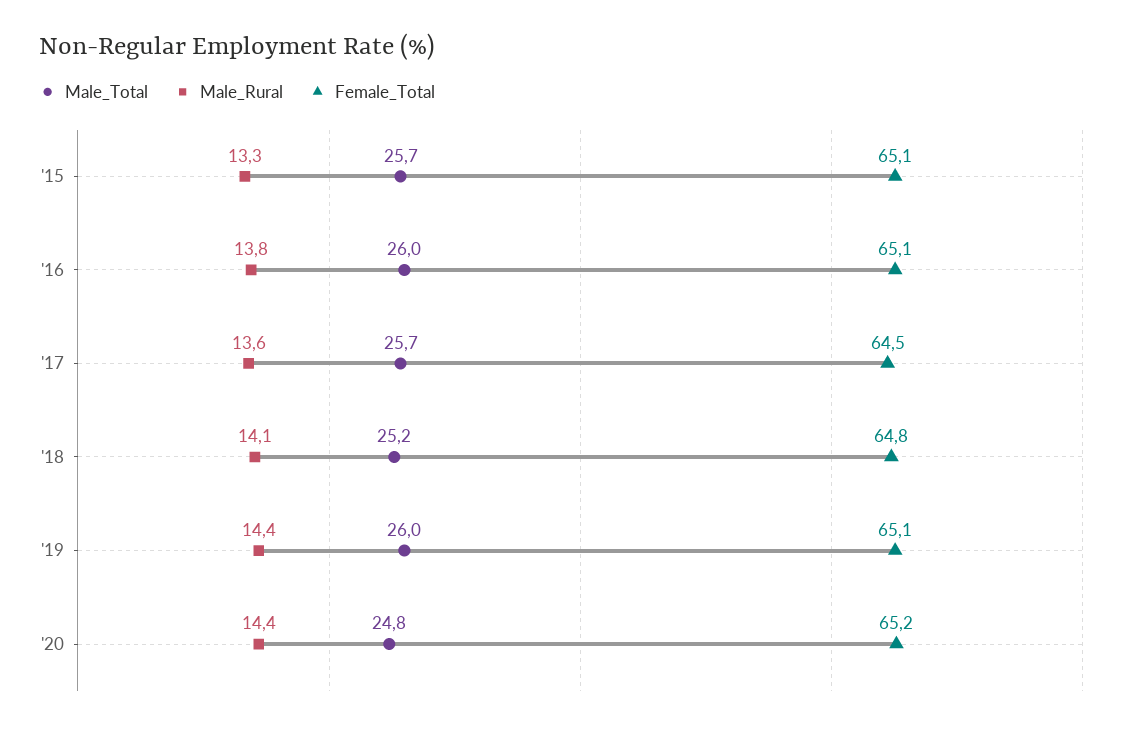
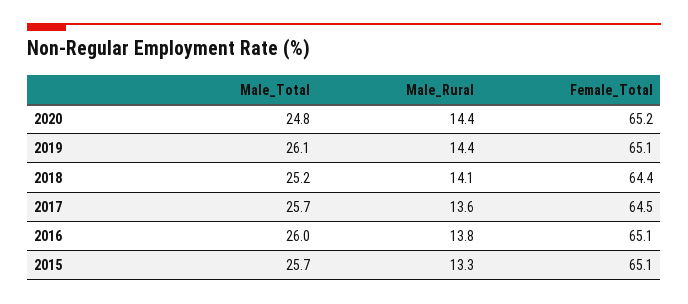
Female_Total, '18: 64.8 -> 64.4
Male_Total, '19: 26 -> 26.1

